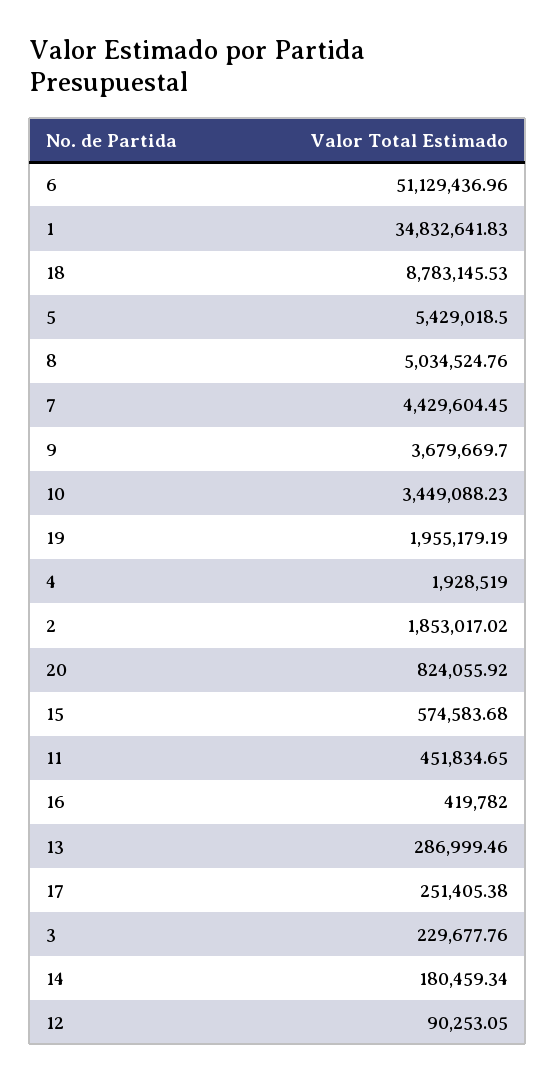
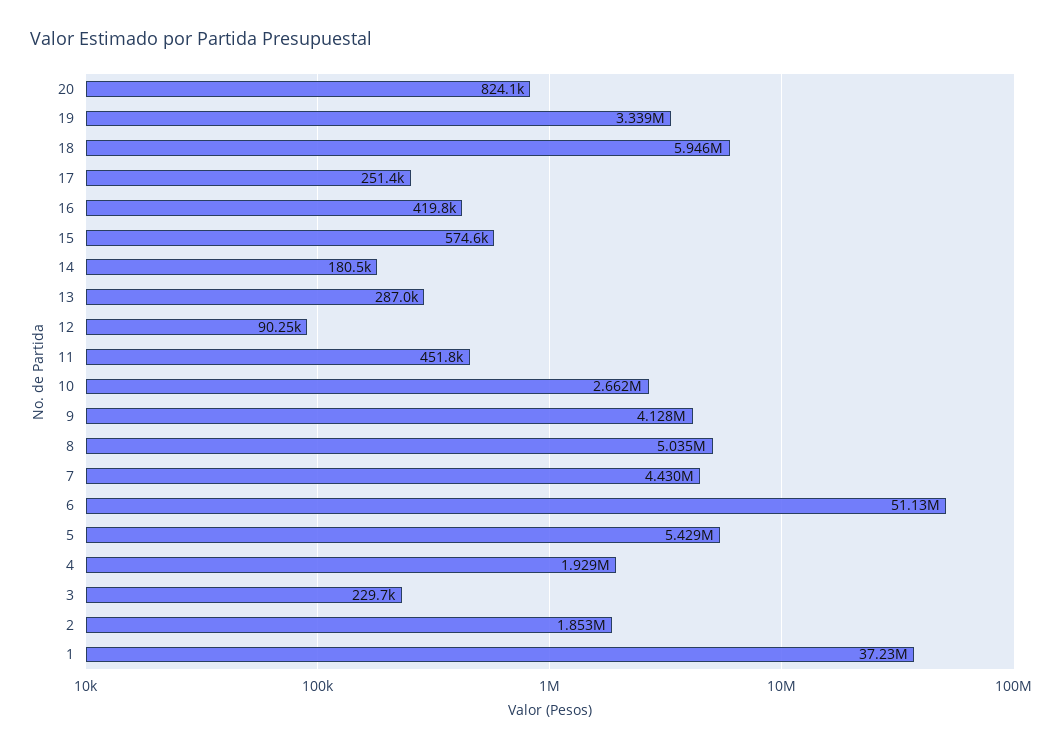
1: 34832641.83 -> 37230000
18: 8783145.53 -> 5946000
9: 3679669.7 -> 4128000
10: 3449088.23 -> 2662000
19: 1955179.19 -> 3339000

